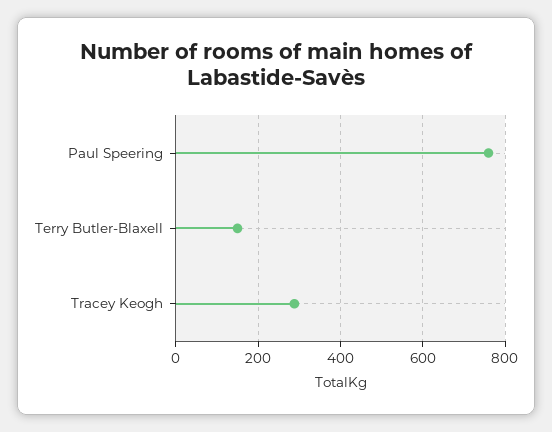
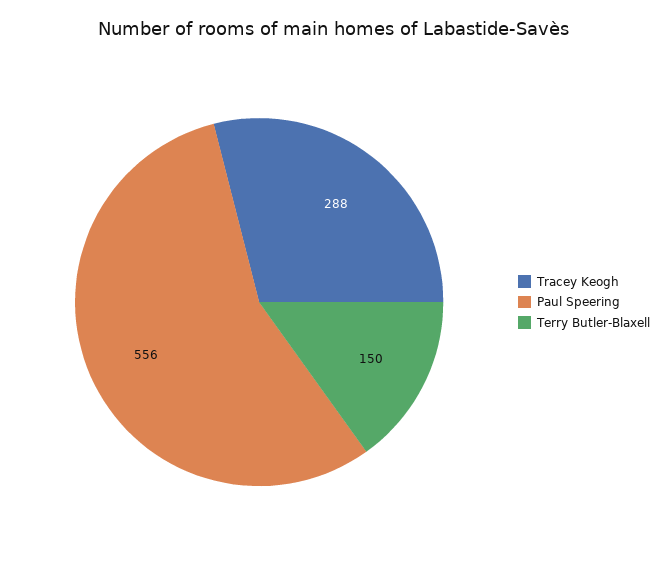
Paul Speering: 760 -> 556

